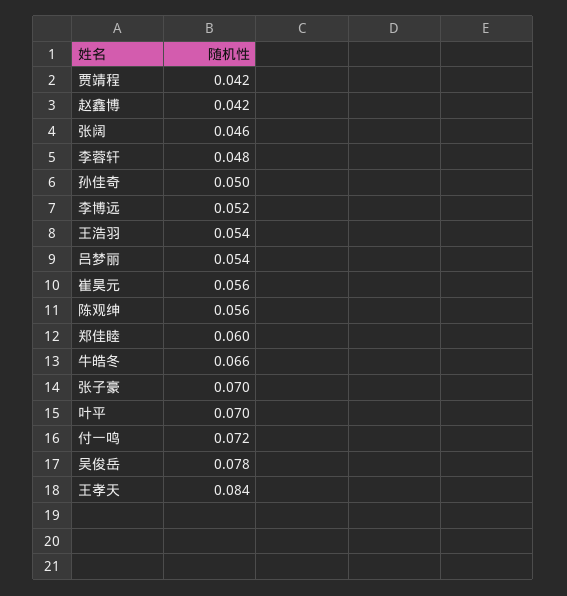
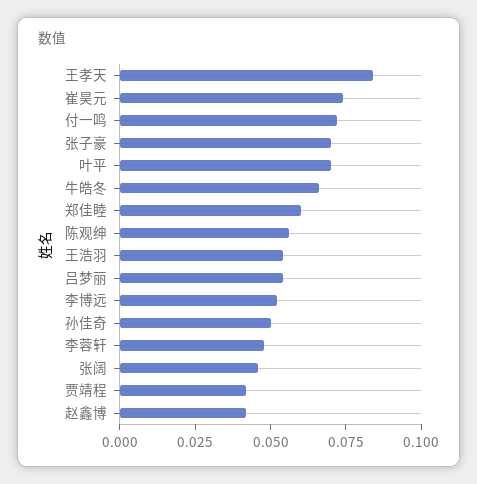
崔昊元: 0.056 -> 0.075
吴俊岳: 0.078 -> none

